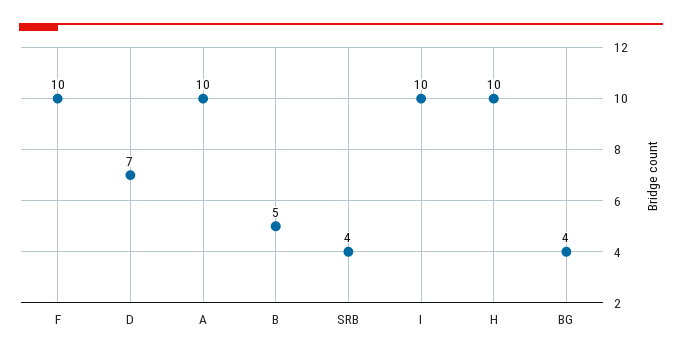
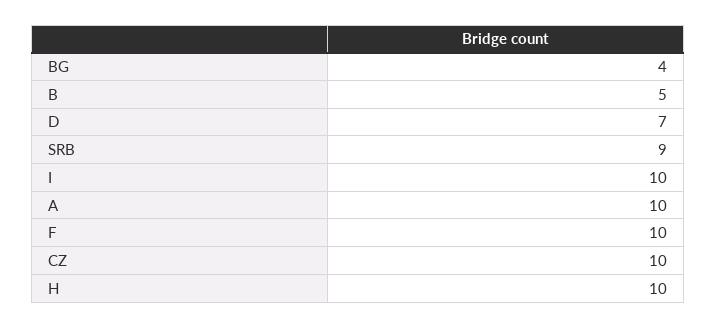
SRB: 4 -> 9
CZ: none -> 10

